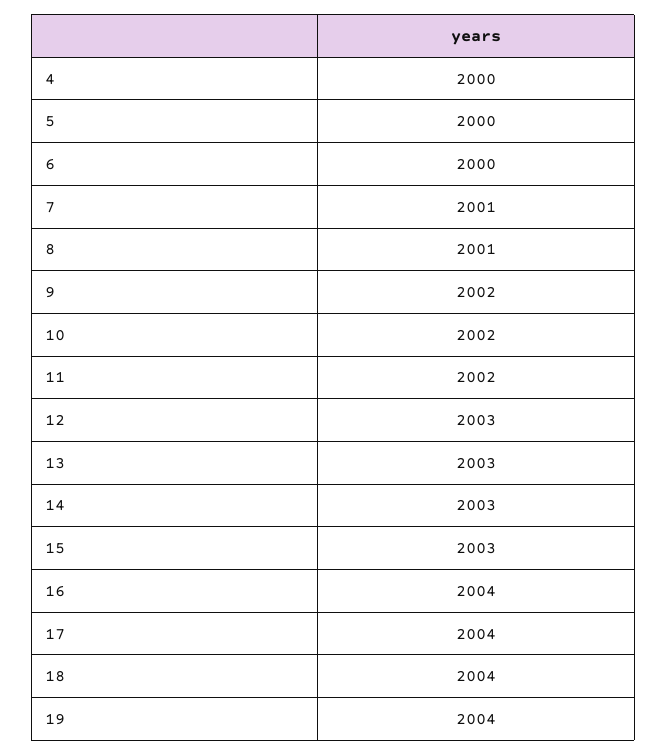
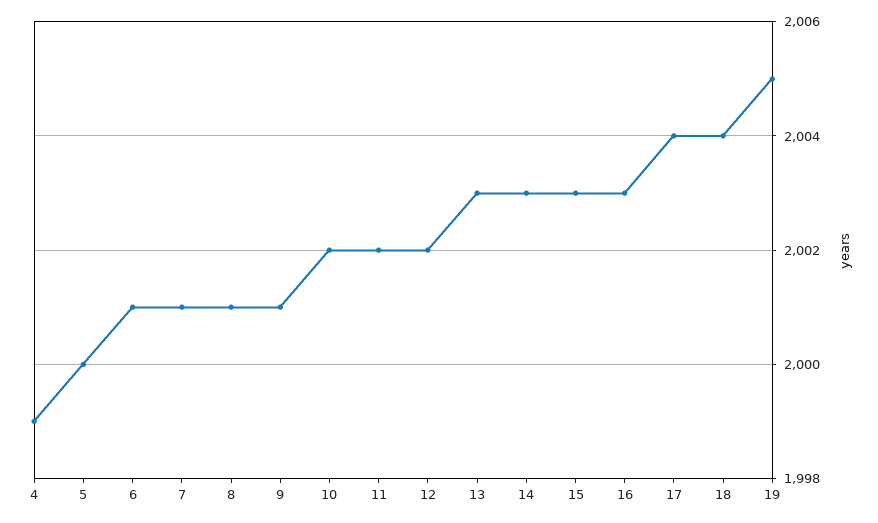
4: 2000 -> 1999
6: 2000 -> 2001
9: 2002 -> 2001
12: 2003 -> 2002
16: 2004 -> 2003
19: 2004 -> 2005

